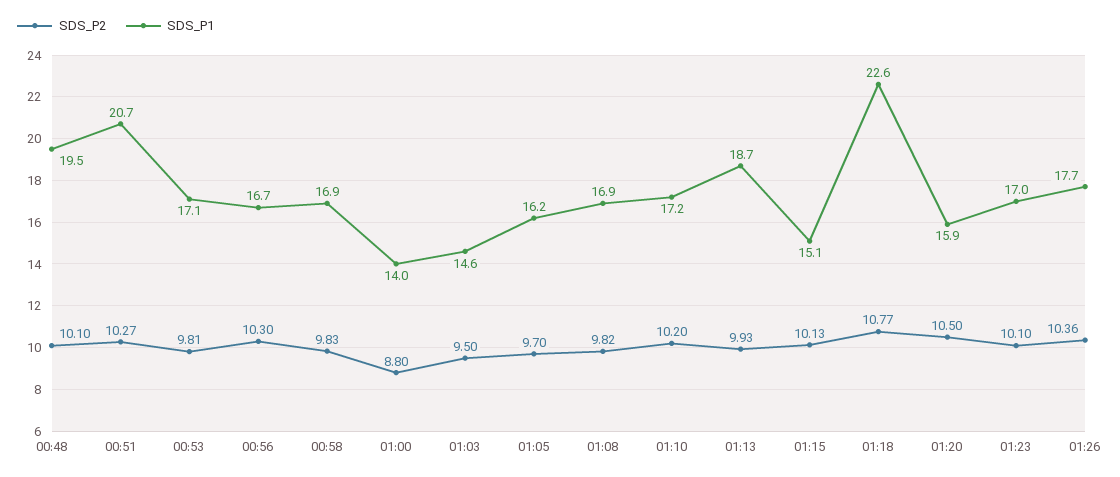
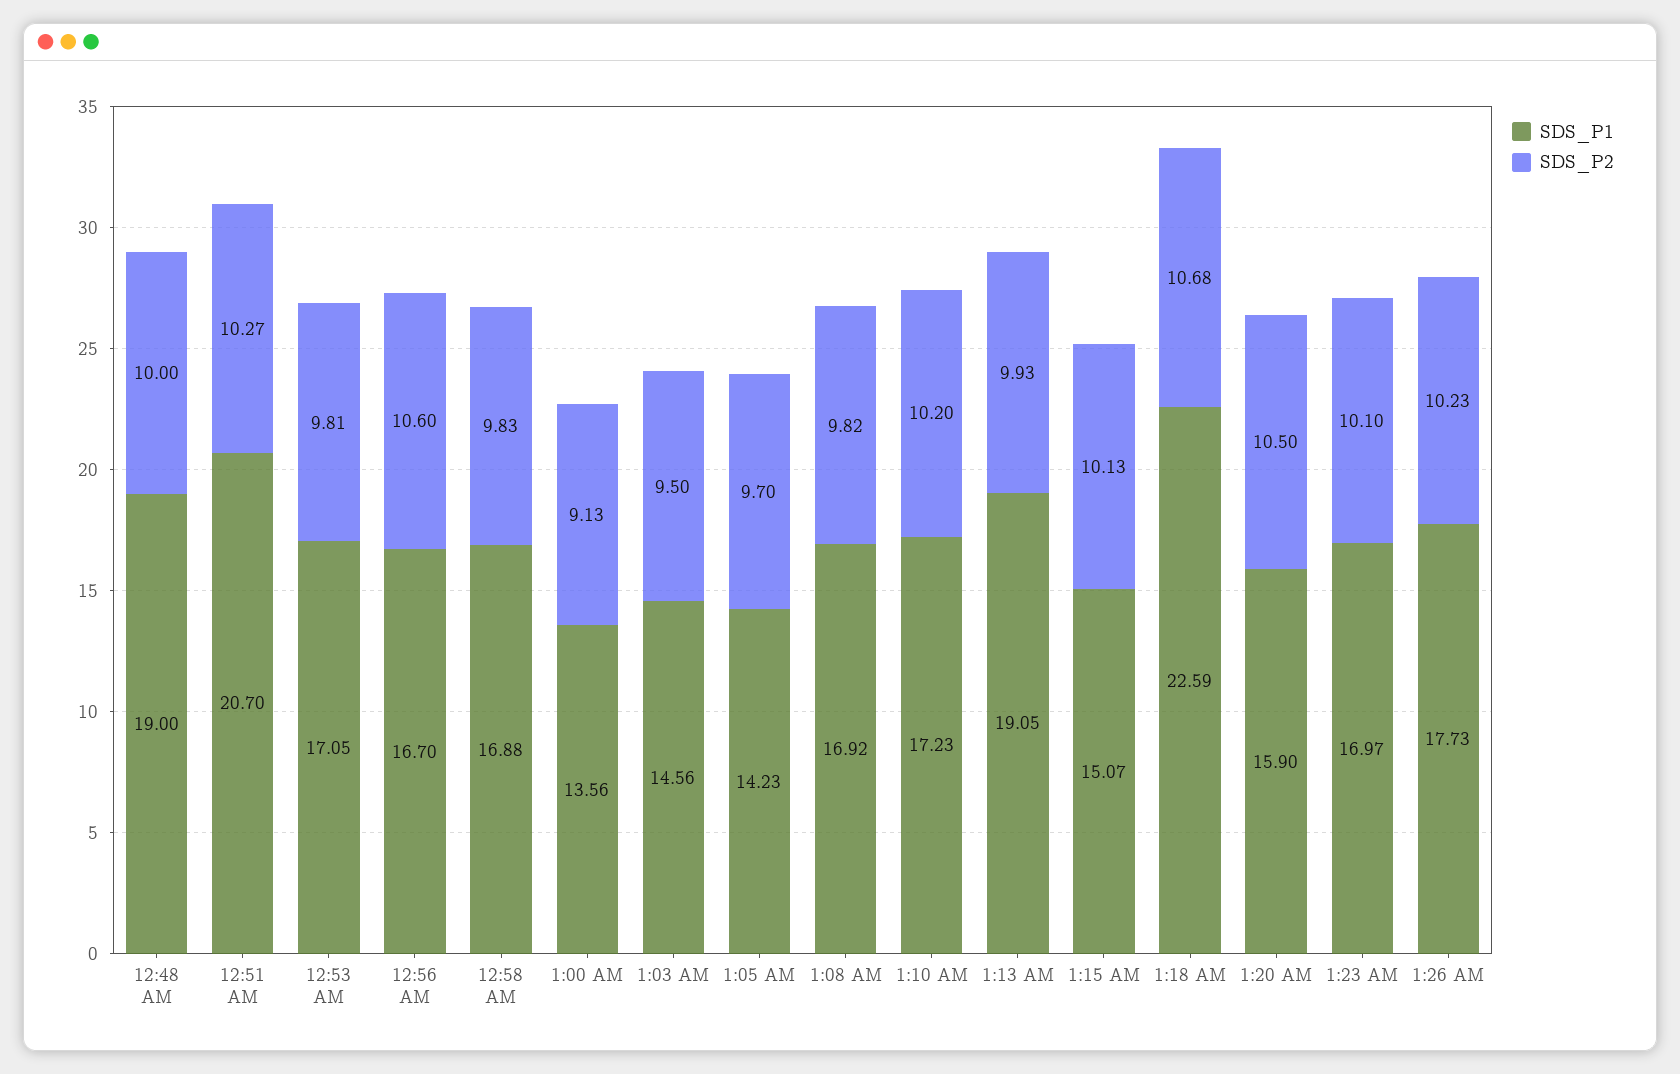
SDS_P2, 00:48: 10.1 -> 10
SDS_P1, 00:48: 19.5 -> 19
SDS_P2, 00:56: 10.3 -> 10.6
SDS_P2, 01:00: 8.8 -> 9.13
SDS_P1, 01:00: 14 -> 13.56
SDS_P1, 01:05: 16.2 -> 14.23
SDS_P1, 01:13: 18.7 -> 19.05
SDS_P2, 01:18: 10.77 -> 10.68
SDS_P2, 01:26: 10.36 -> 10.23

